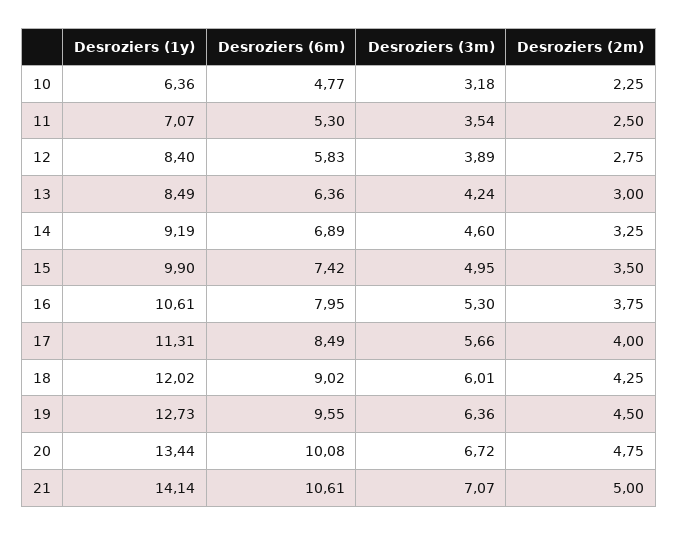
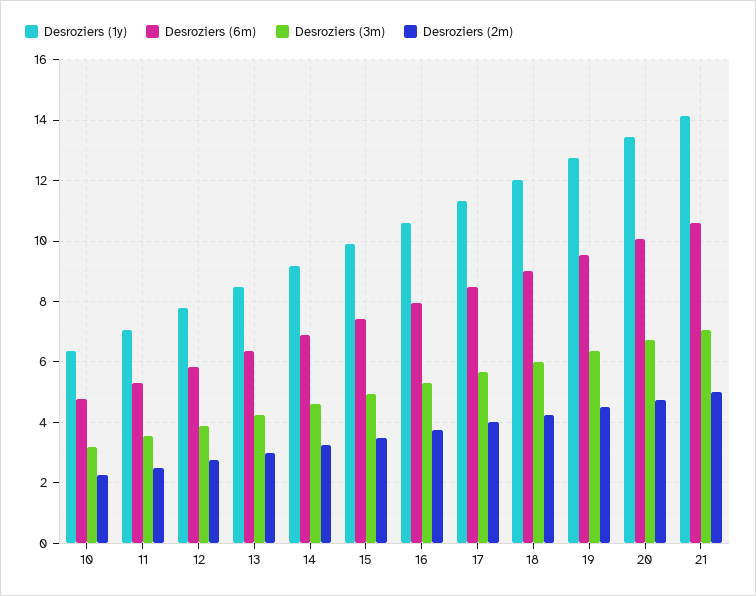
Desroziers (1y), 12: 8.4 -> 7.8

